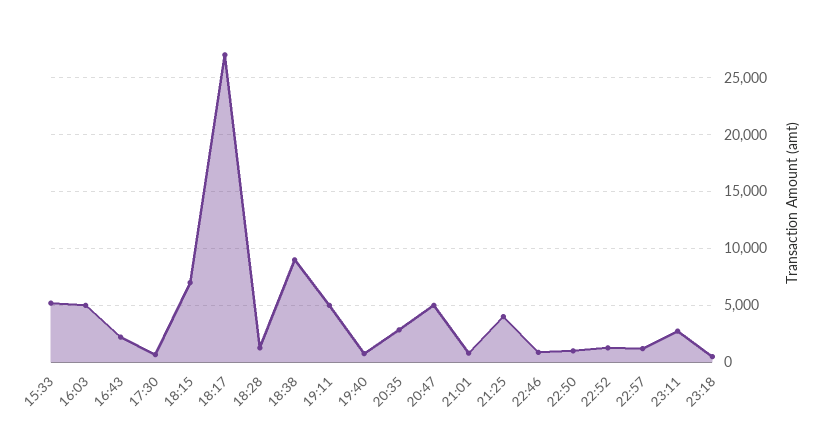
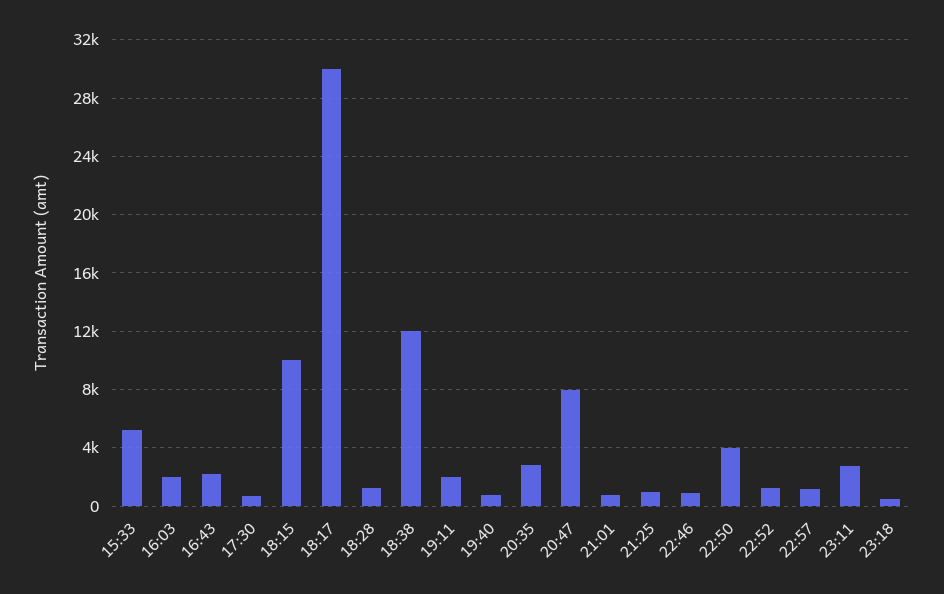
16:03: 5000 -> 2000
18:15: 7000 -> 10000
18:17: 27000 -> 30000
18:38: 9000 -> 12000
19:11: 5000 -> 2000
20:47: 5000 -> 8000
21:25: 4000 -> 1000
22:50: 1000 -> 4000

